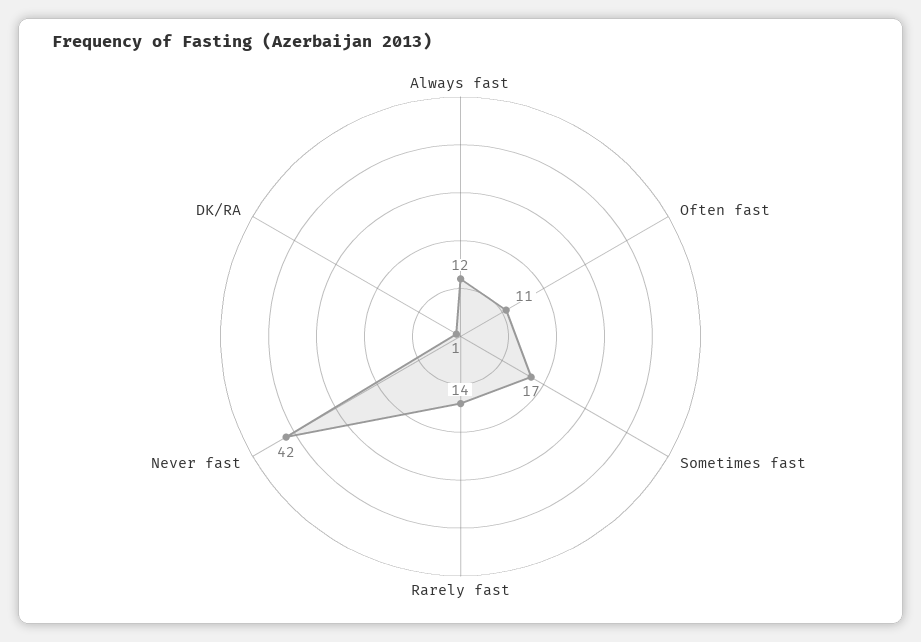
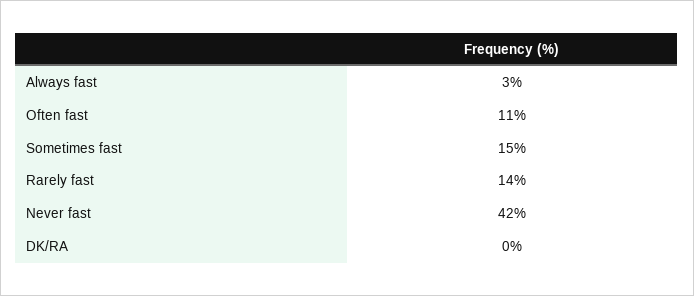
Always fast: 12 -> 3
Sometimes fast: 17 -> 15
DK/RA: 1 -> 0

